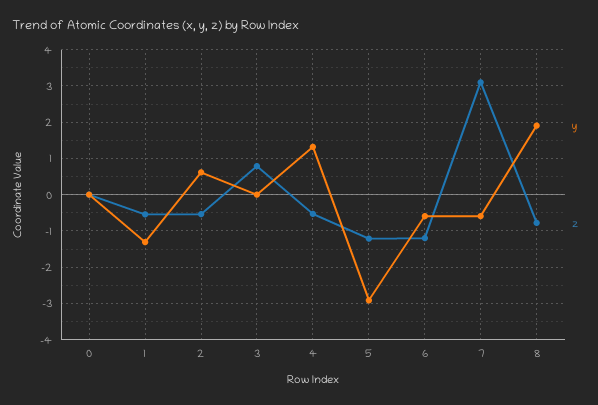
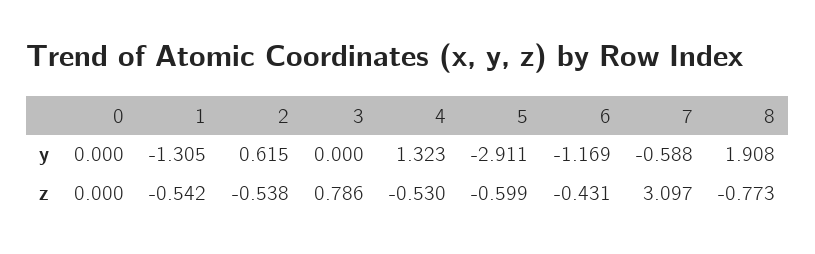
z, 5: -1.2 -> -0.599
y, 6: -0.6 -> -1.169
z, 6: -1.2 -> -0.431

